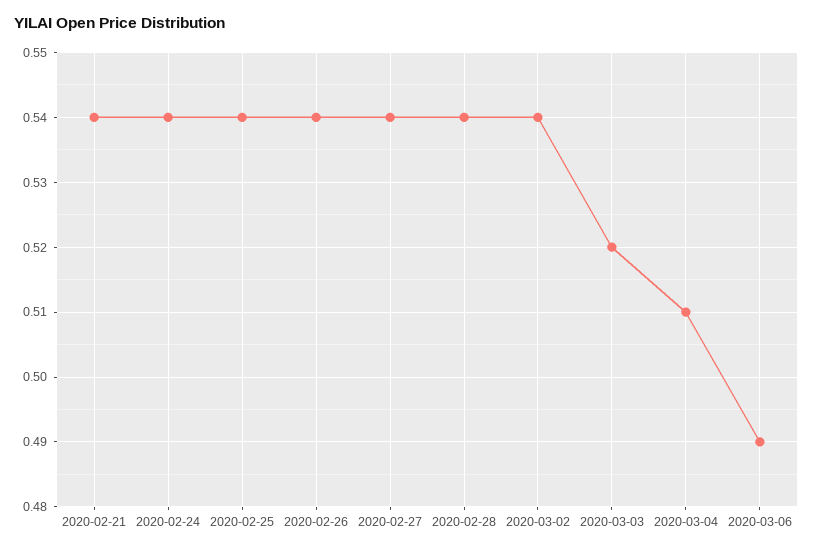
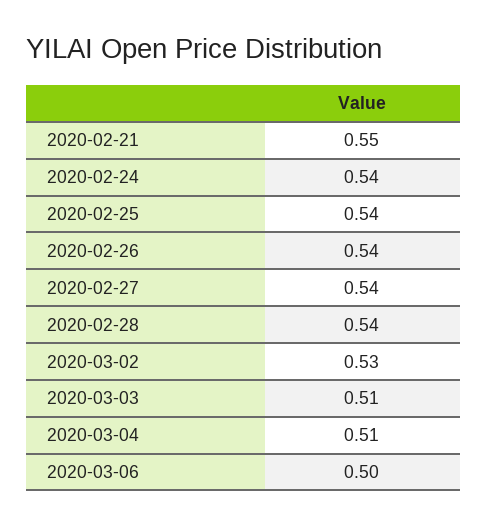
2020-02-21: 0.54 -> 0.55
2020-03-02: 0.54 -> 0.53
2020-03-03: 0.52 -> 0.51
2020-03-06: 0.49 -> 0.5

